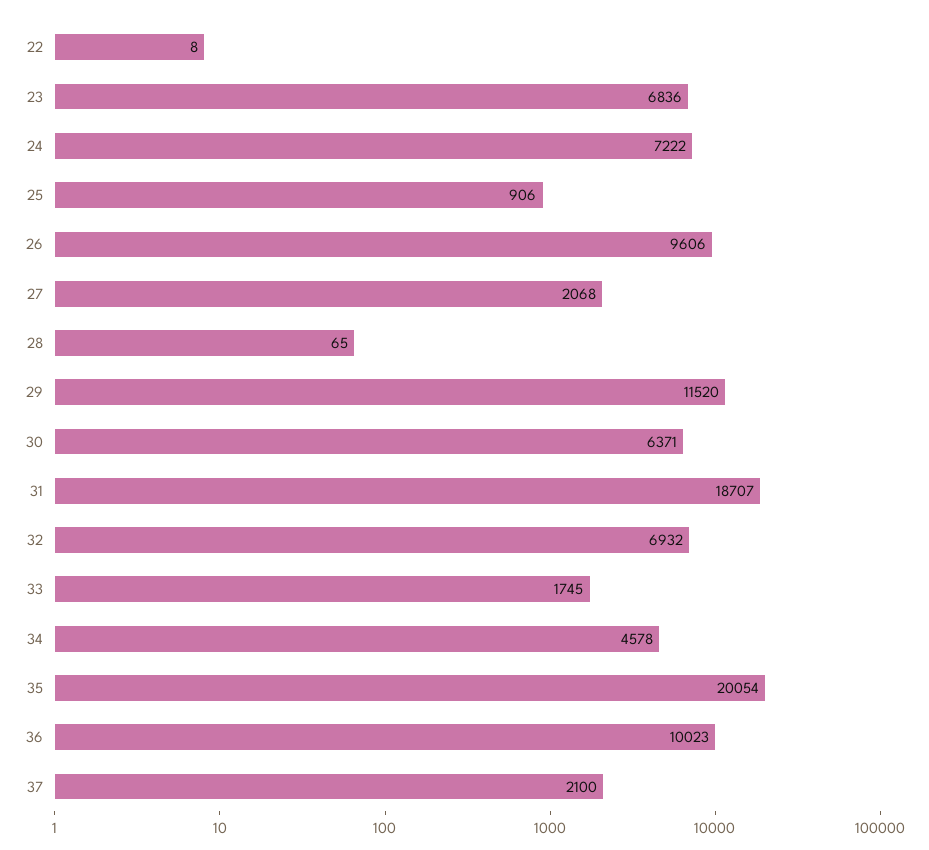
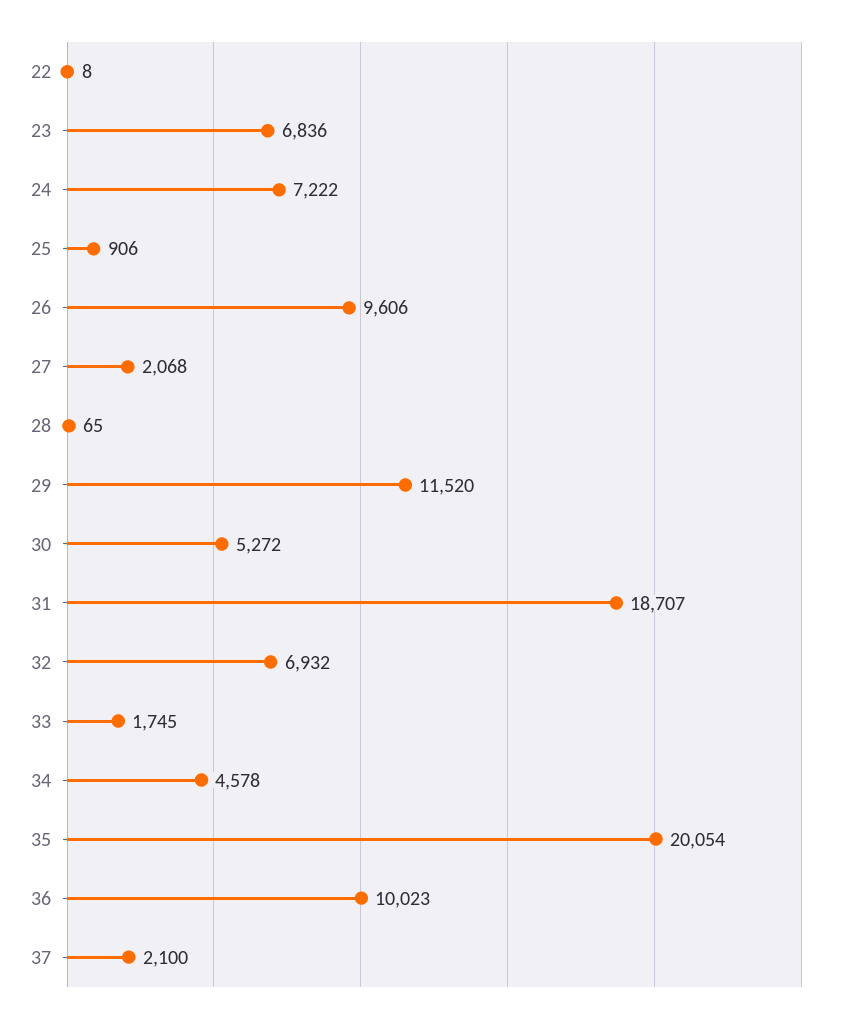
30: 6371 -> 5272

